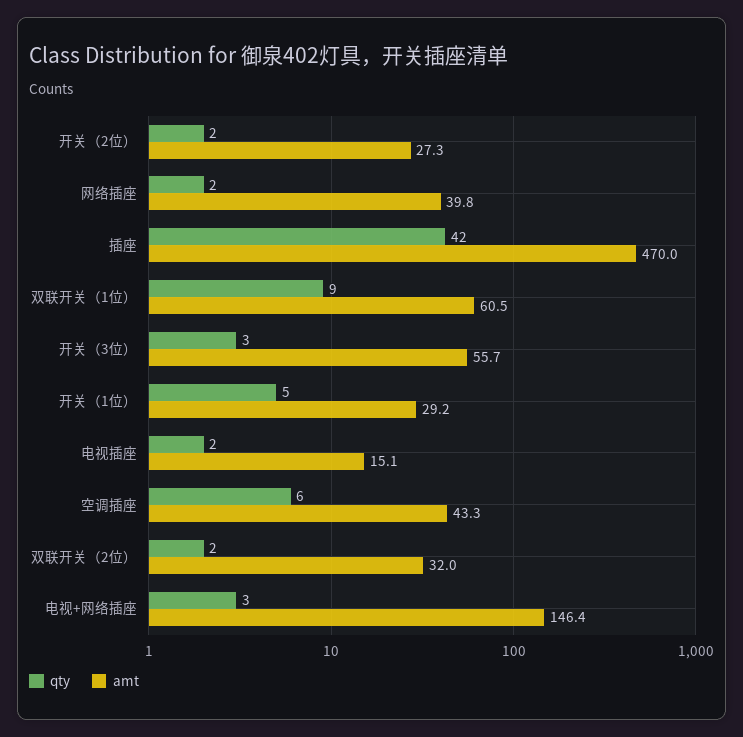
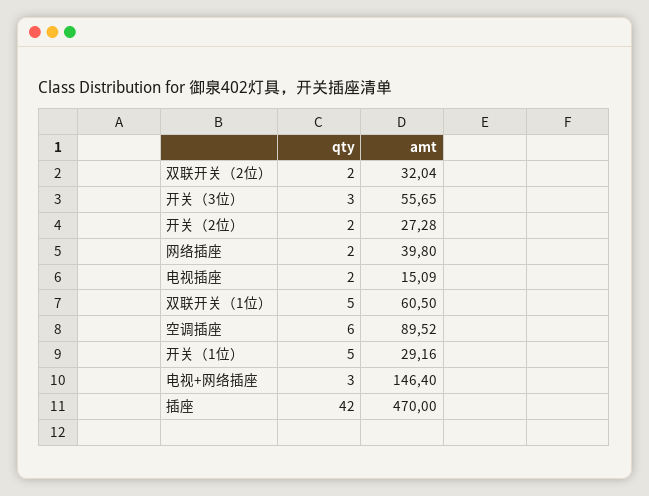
qty, 双联开关（1位）: 9 -> 5
amt, 空调插座: 43.3 -> 89.52

